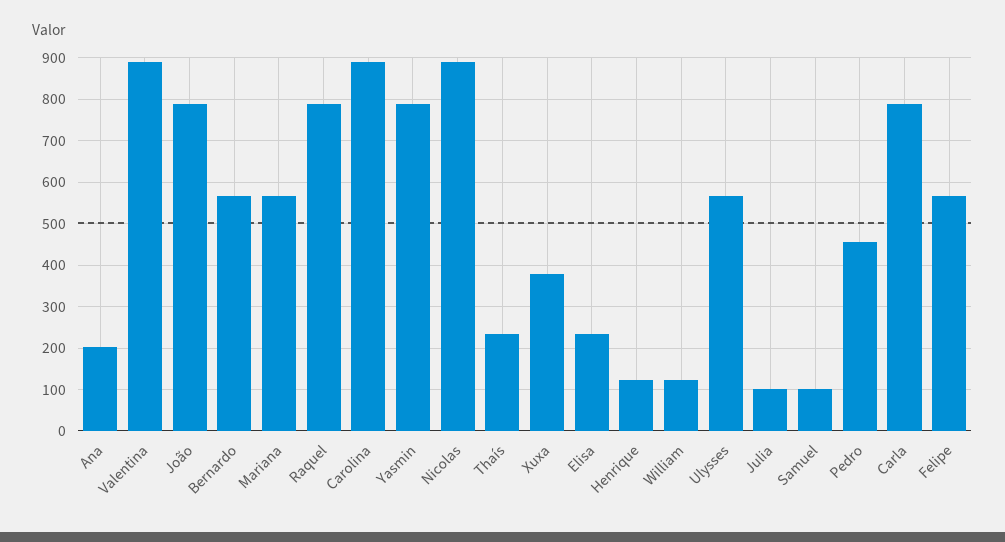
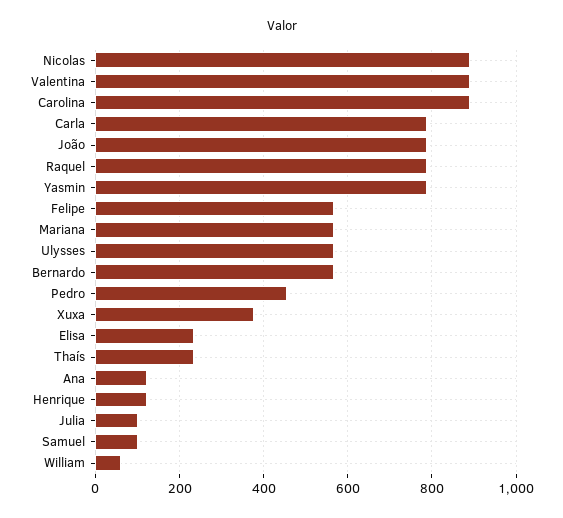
Ana: 200 -> 120
William: 120 -> 60

